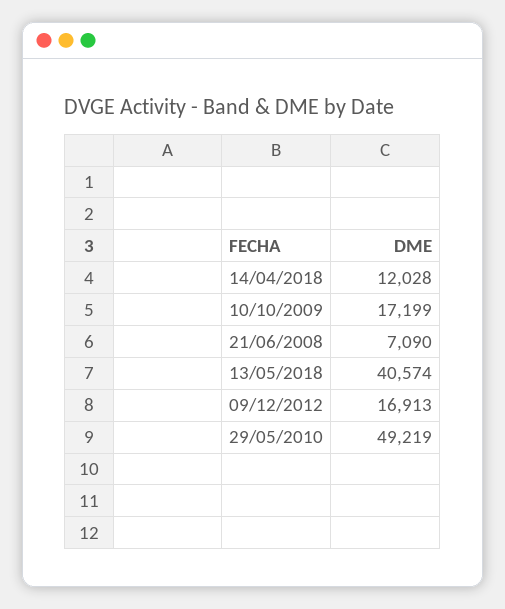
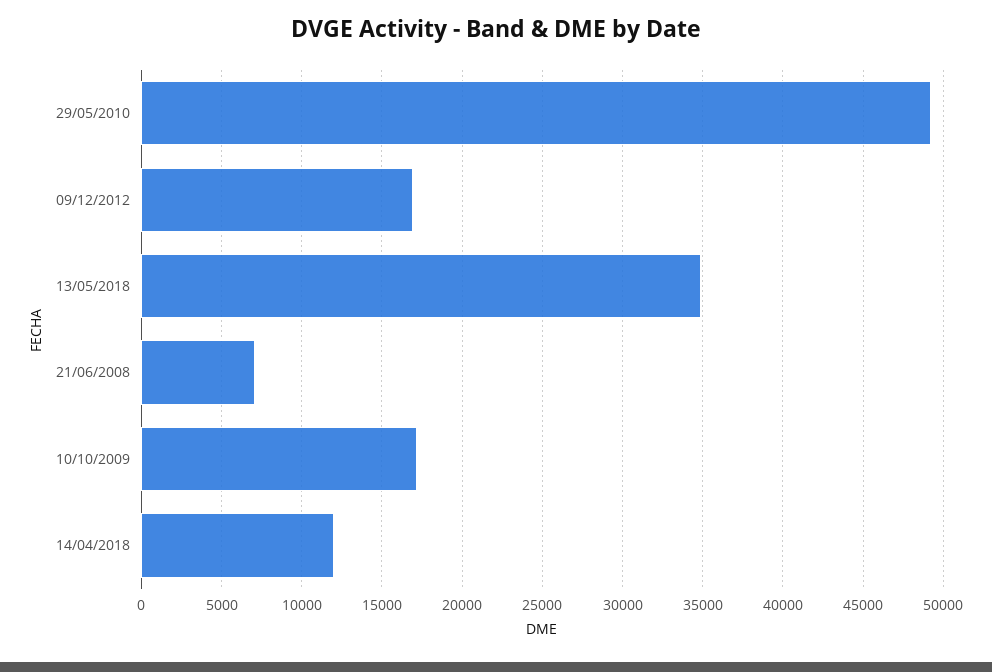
13/05/2018: 40574 -> 35000

